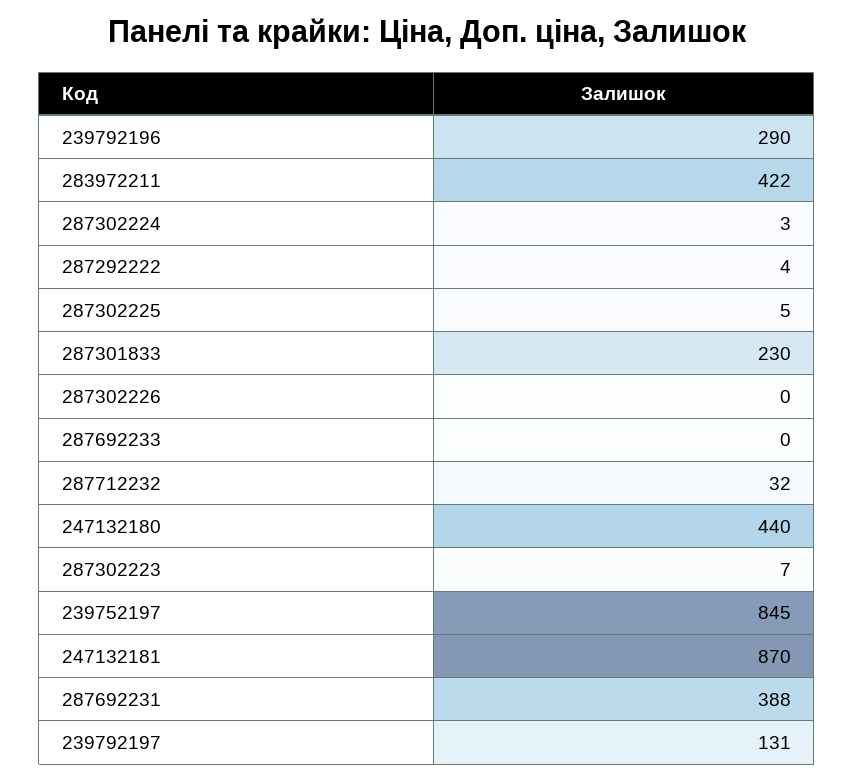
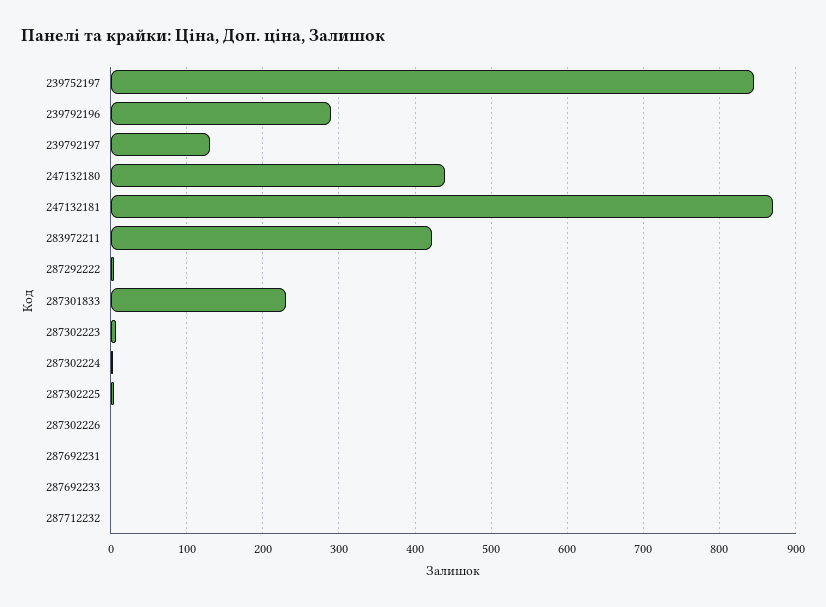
287712232: 32 -> 0
287692231: 388 -> 0

